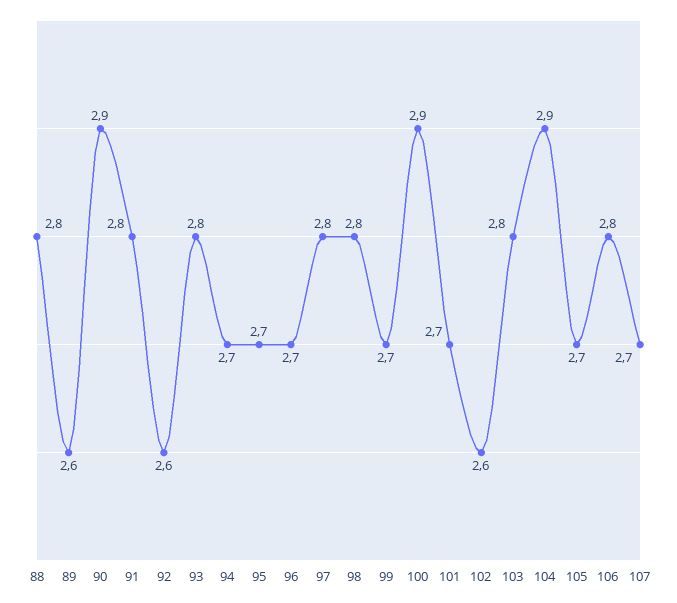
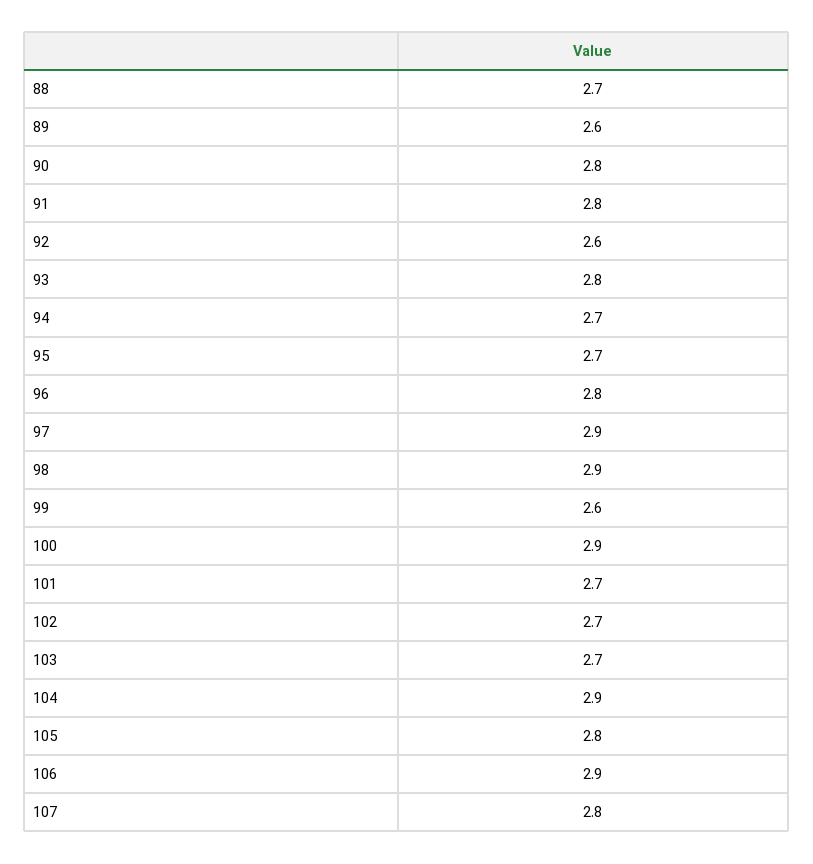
88: 2.8 -> 2.7
90: 2.9 -> 2.8
96: 2.7 -> 2.8
97: 2.8 -> 2.9
98: 2.8 -> 2.9
99: 2.7 -> 2.6
102: 2.6 -> 2.7
103: 2.8 -> 2.7
105: 2.7 -> 2.8
106: 2.8 -> 2.9
107: 2.7 -> 2.8

